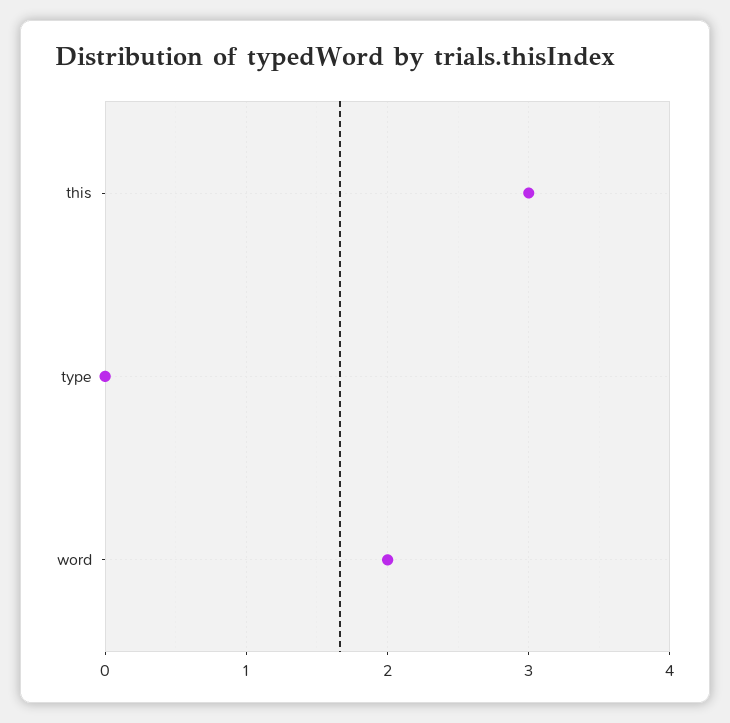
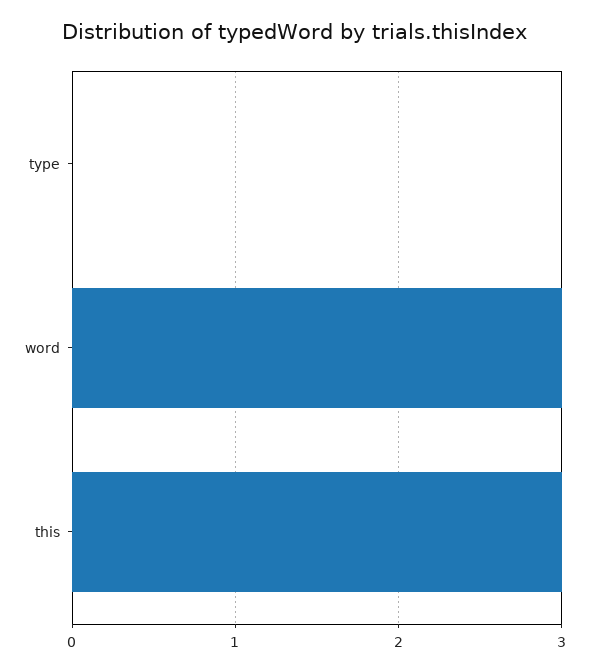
word: 2 -> 3

